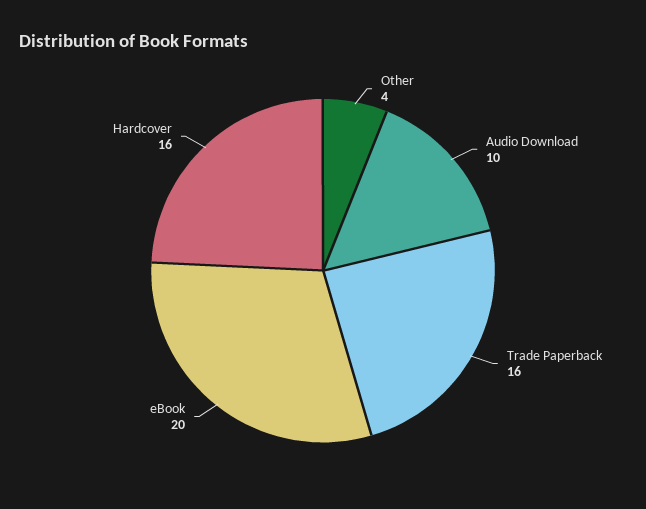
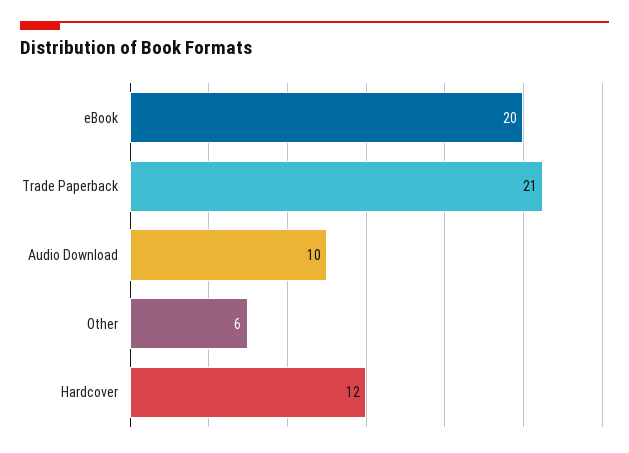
Other: 4 -> 6
Trade Paperback: 16 -> 21
Hardcover: 16 -> 12

